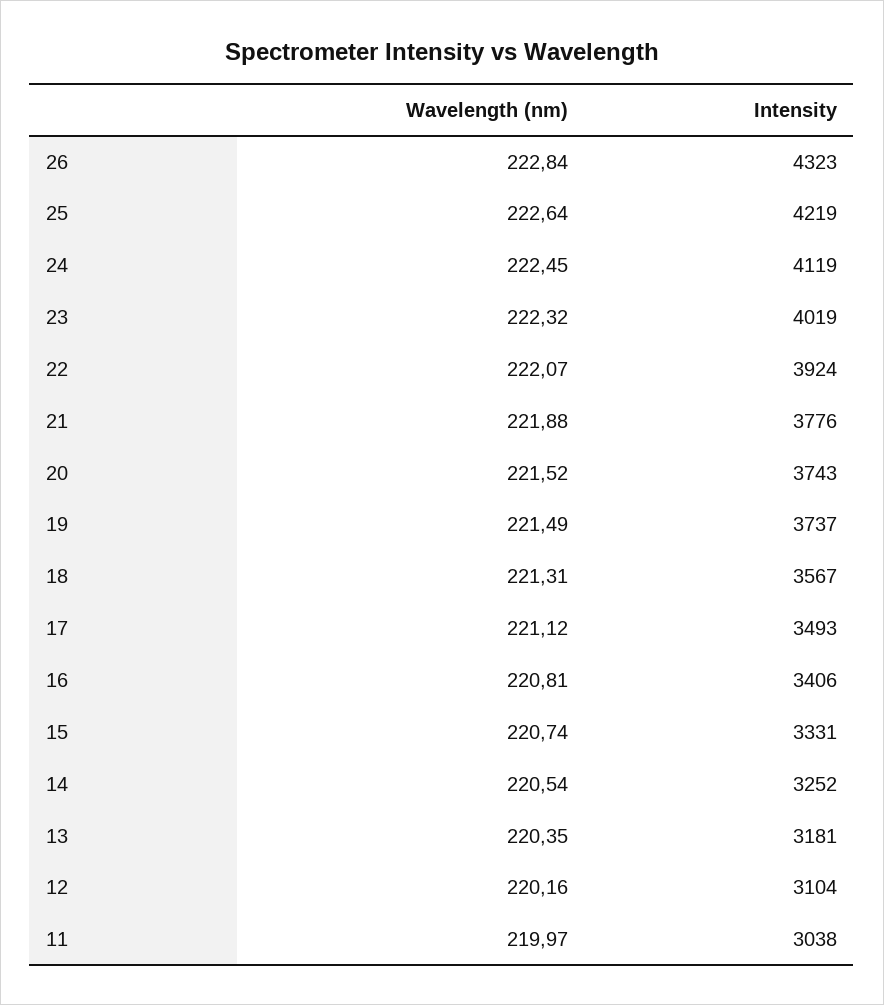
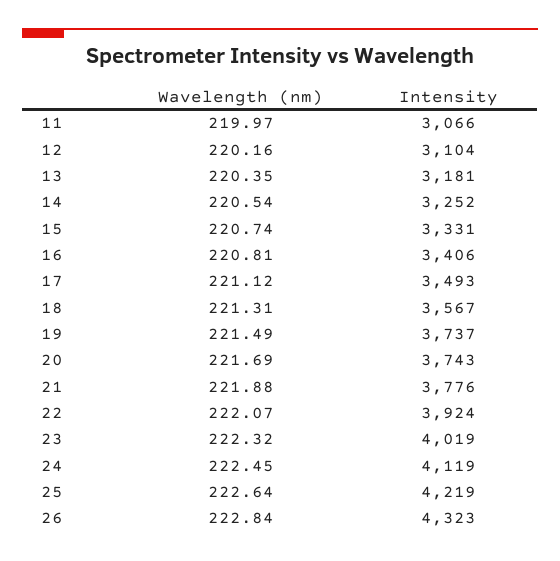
Wavelength (nm), 20: 221.52 -> 221.69
Intensity, 11: 3038 -> 3066

